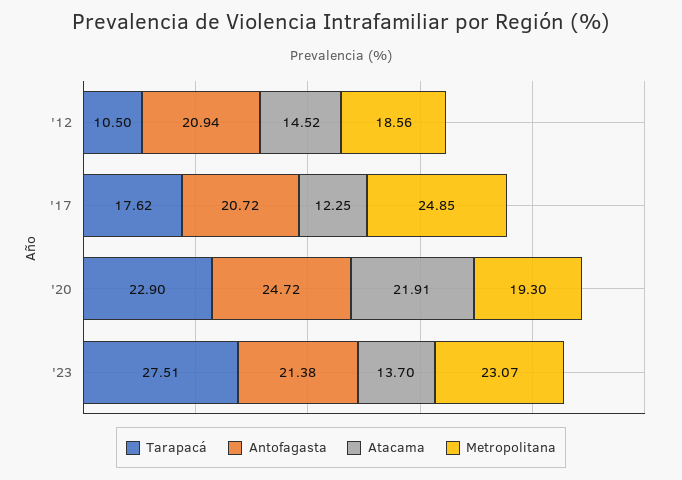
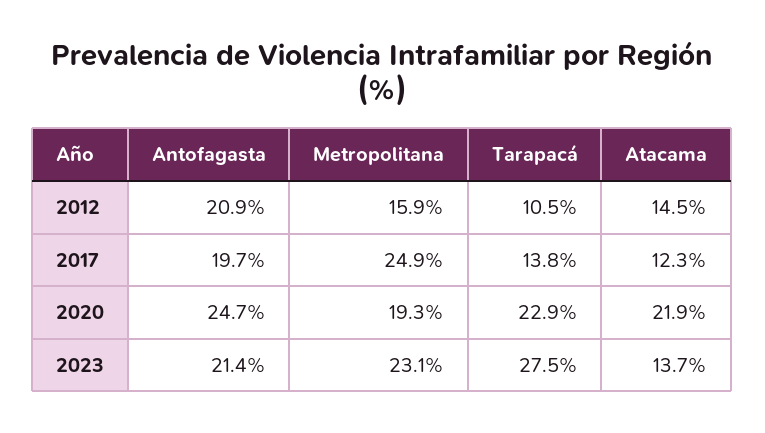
Metropolitana, '12: 18.56 -> 15.9
Tarapacá, '17: 17.62 -> 13.8
Antofagasta, '17: 20.72 -> 19.7

